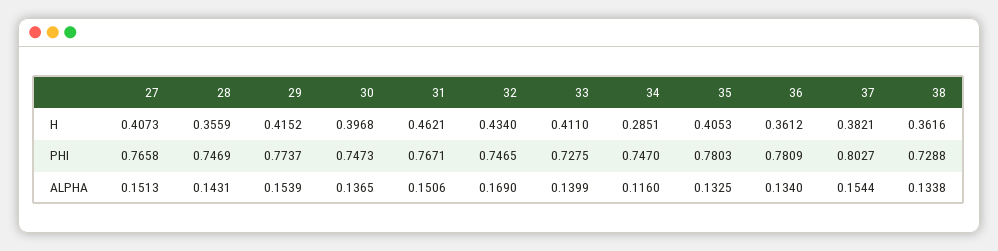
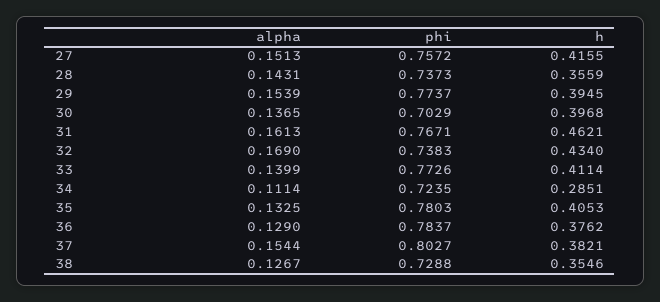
27, H: 0.4073 -> 0.4155
29, H: 0.4152 -> 0.3945
33, H: 0.411 -> 0.4114
36, H: 0.3612 -> 0.3762
38, H: 0.3616 -> 0.3546
27, PHI: 0.7658 -> 0.7572
28, PHI: 0.7469 -> 0.7373
30, PHI: 0.7473 -> 0.7029
32, PHI: 0.7465 -> 0.7383
33, PHI: 0.7275 -> 0.7726
34, PHI: 0.747 -> 0.7235
36, PHI: 0.7809 -> 0.7837
31, ALPHA: 0.1506 -> 0.1613
34, ALPHA: 0.116 -> 0.1114
36, ALPHA: 0.134 -> 0.129
38, ALPHA: 0.1338 -> 0.1267

